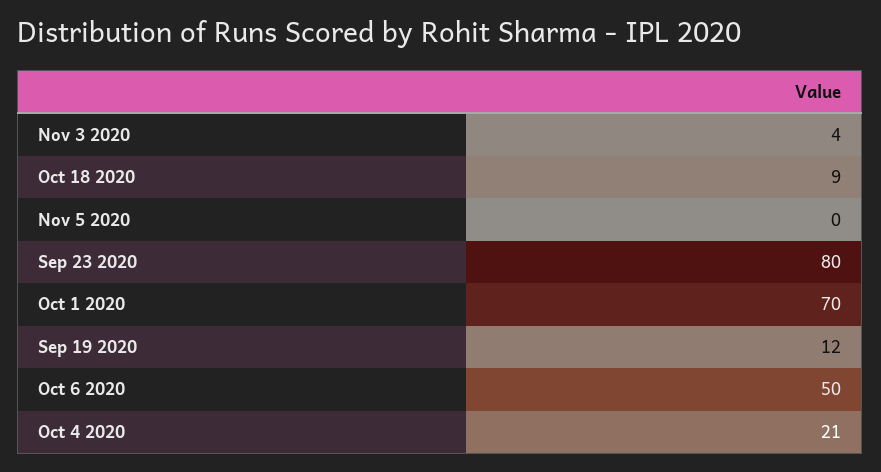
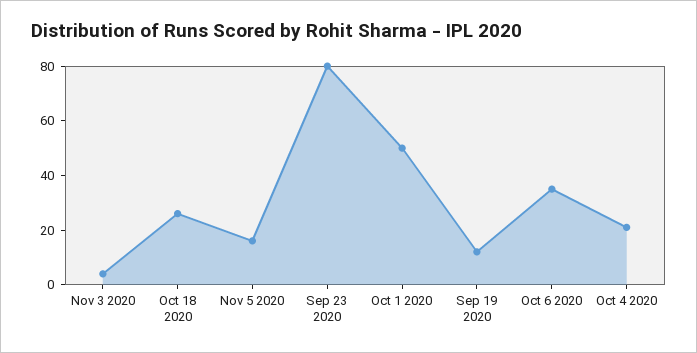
Oct 18 2020: 9 -> 25
Nov 5 2020: 0 -> 15
Oct 1 2020: 70 -> 50
Oct 6 2020: 50 -> 35

